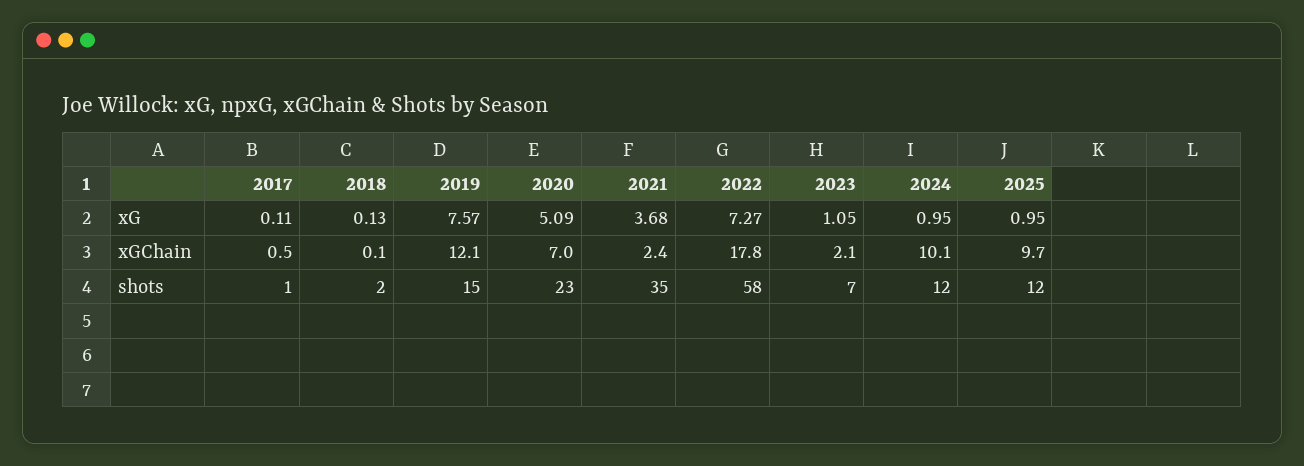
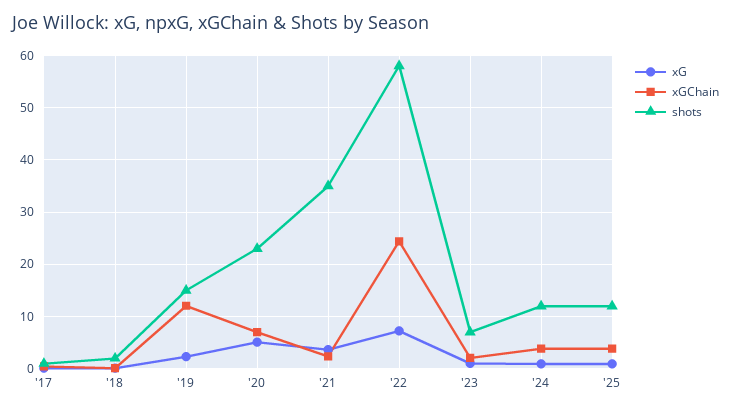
xG, 2019: 7.57 -> 2
xGChain, 2022: 17.8 -> 24
xGChain, 2024: 10.1 -> 4
xGChain, 2025: 9.7 -> 4

